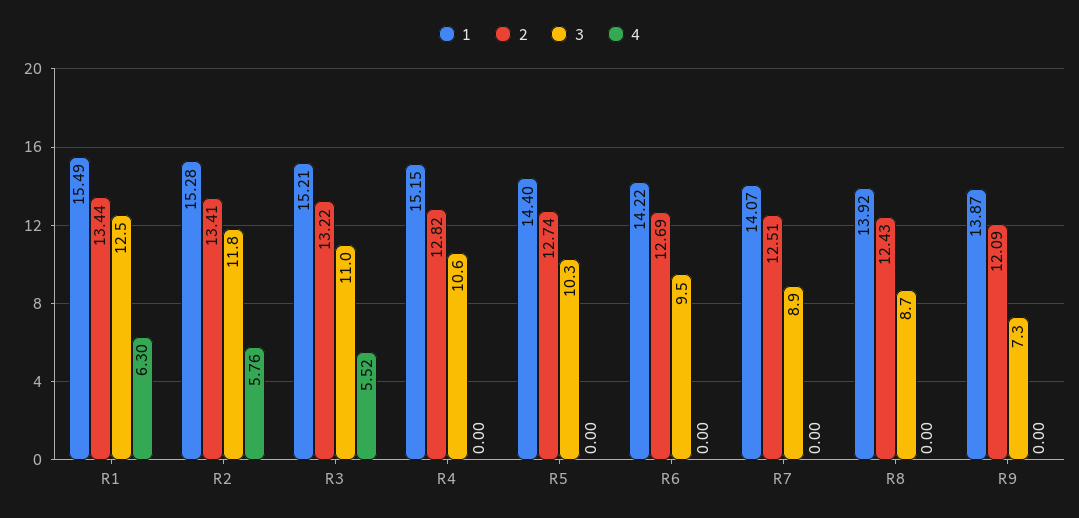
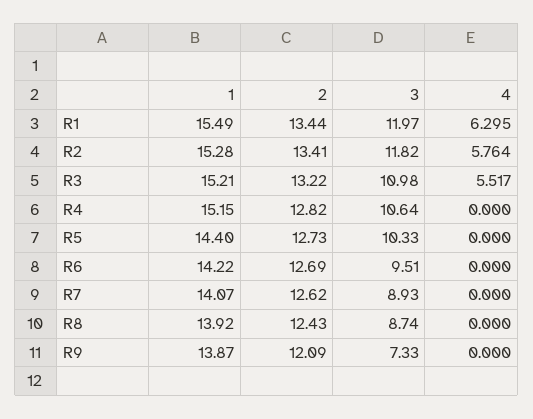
3, R1: 12.5 -> 11.97
2, R5: 12.74 -> 12.73
2, R7: 12.51 -> 12.62

